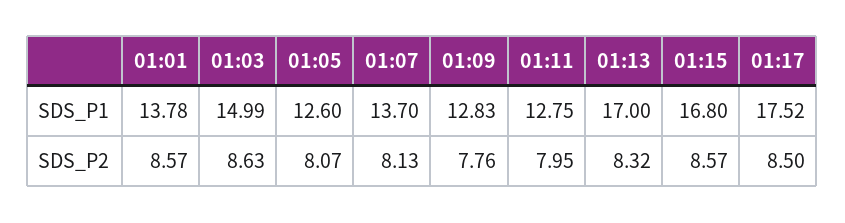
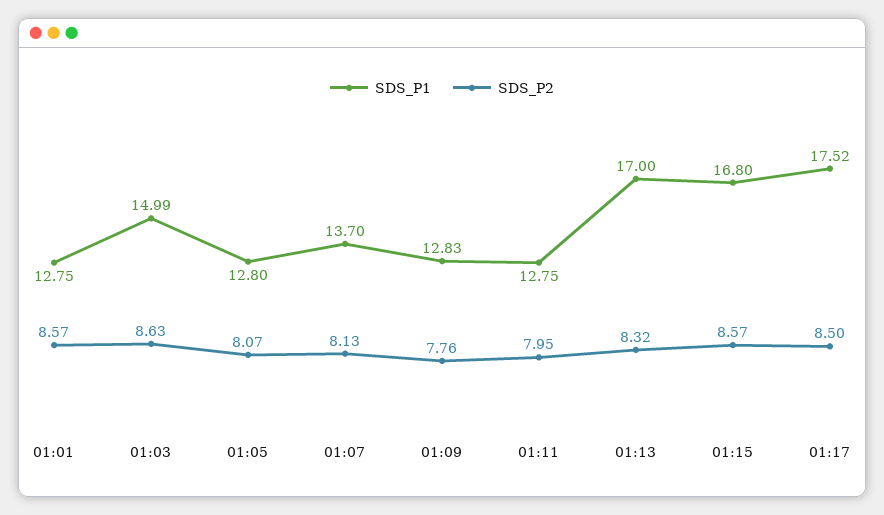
SDS_P1, 01:01: 13.78 -> 12.75
SDS_P1, 01:05: 12.6 -> 12.8

